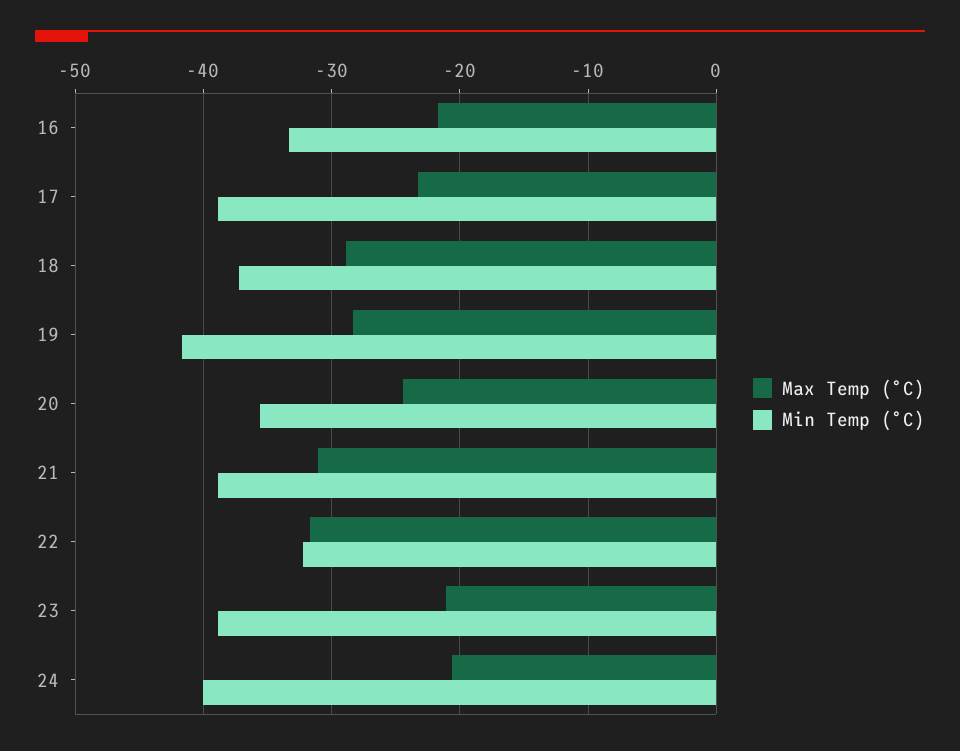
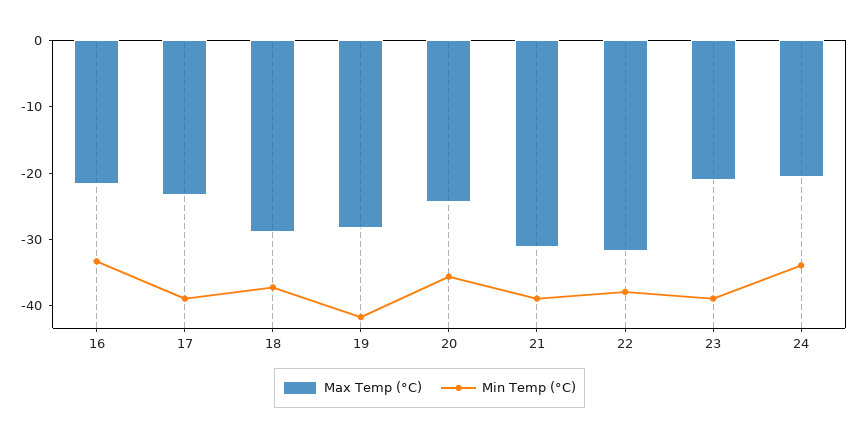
Min Temp (°C), 22: -32 -> -38
Min Temp (°C), 24: -40 -> -34

